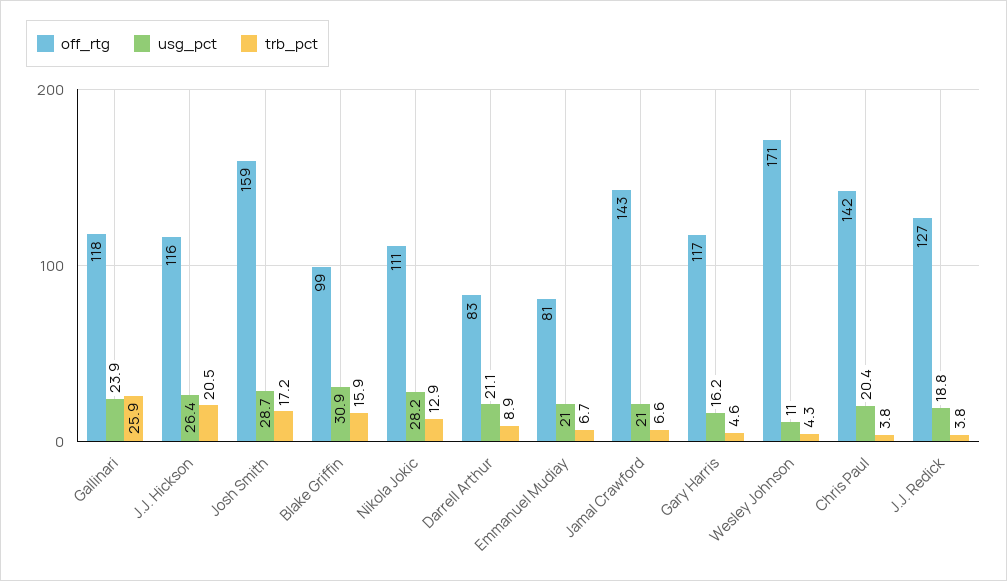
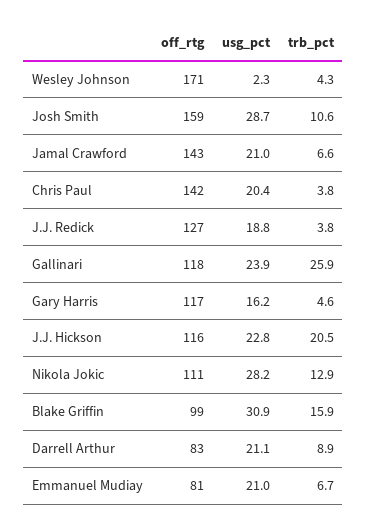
usg_pct, J.J. Hickson: 26.4 -> 22.8
trb_pct, Josh Smith: 17.2 -> 10.6
usg_pct, Wesley Johnson: 11 -> 2.3

